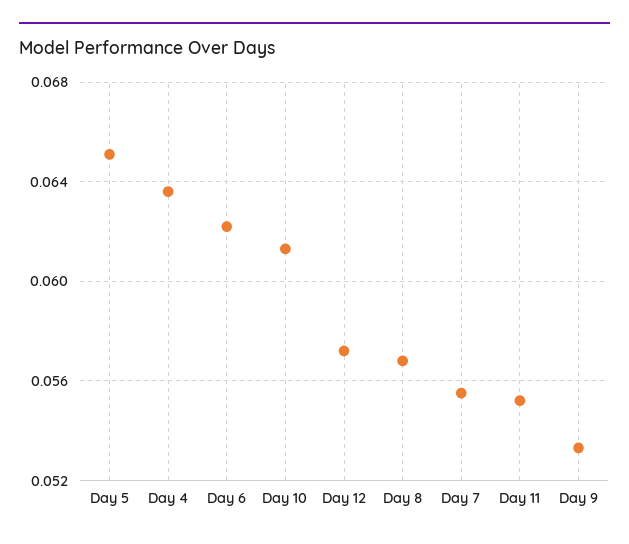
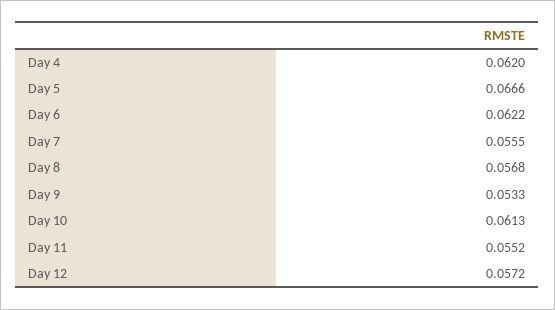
Day 5: 0.065 -> 0.0666
Day 4: 0.0635 -> 0.062

